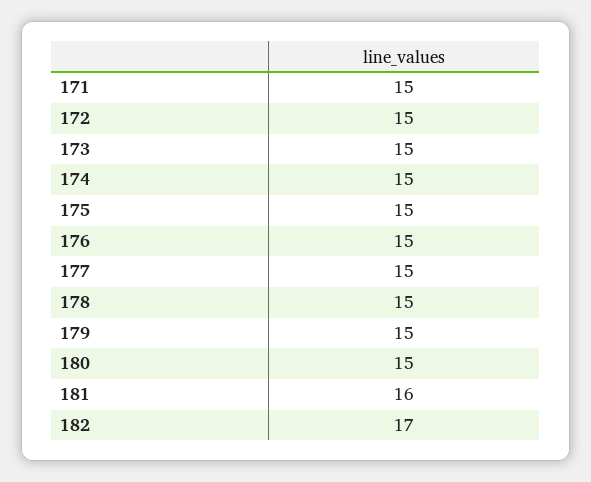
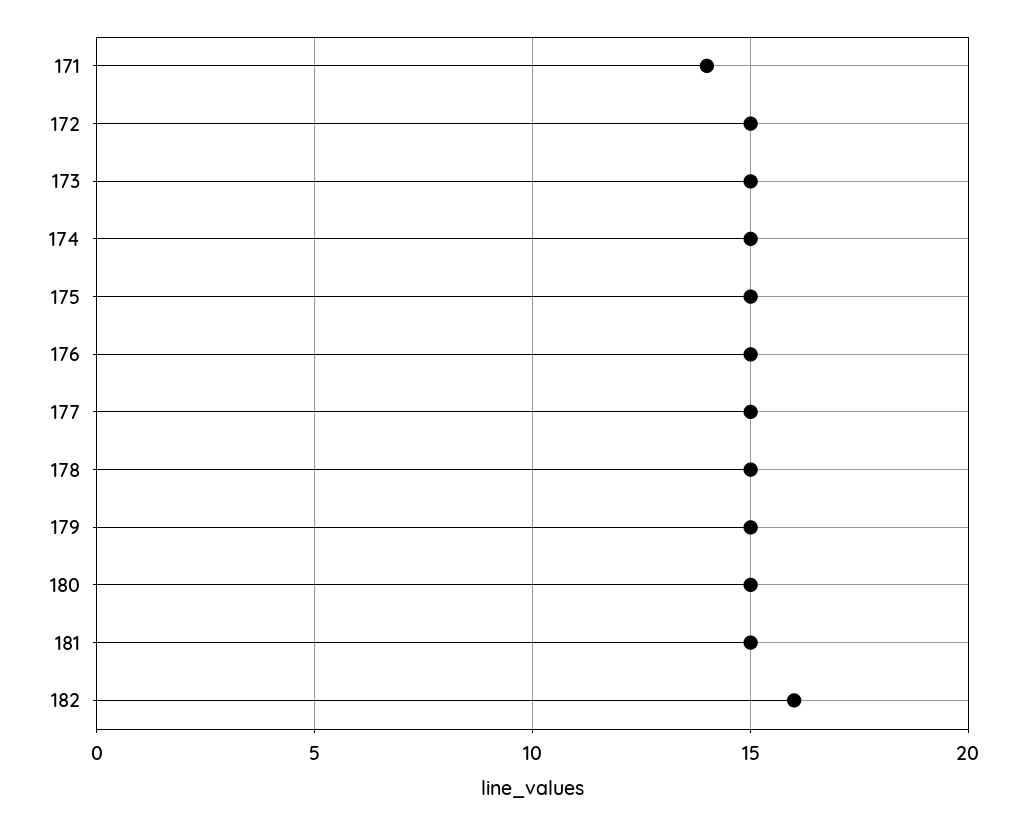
171: 15 -> 14
181: 16 -> 15
182: 17 -> 16

